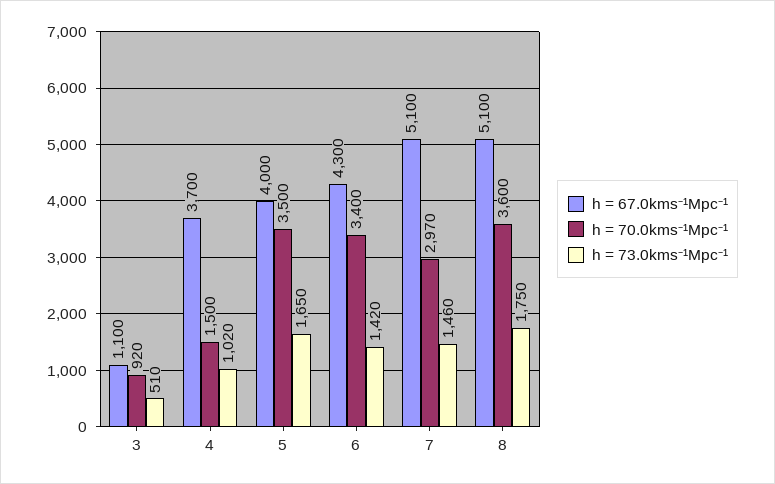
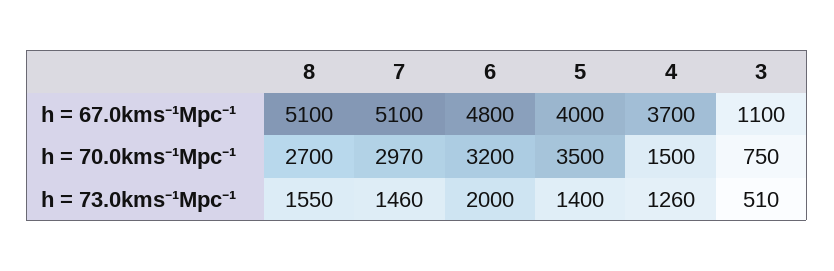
h = 70.0kms⁻¹Mpc⁻¹, 3: 920 -> 750
h = 73.0kms⁻¹Mpc⁻¹, 4: 1020 -> 1260
h = 73.0kms⁻¹Mpc⁻¹, 5: 1650 -> 1400
h = 67.0kms⁻¹Mpc⁻¹, 6: 4300 -> 4800
h = 70.0kms⁻¹Mpc⁻¹, 6: 3400 -> 3200
h = 73.0kms⁻¹Mpc⁻¹, 6: 1420 -> 2000
h = 70.0kms⁻¹Mpc⁻¹, 8: 3600 -> 2700
h = 73.0kms⁻¹Mpc⁻¹, 8: 1750 -> 1550

